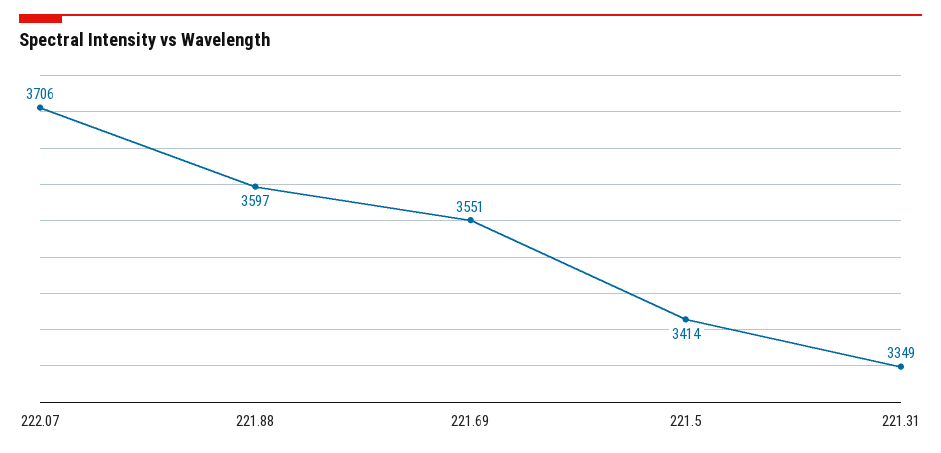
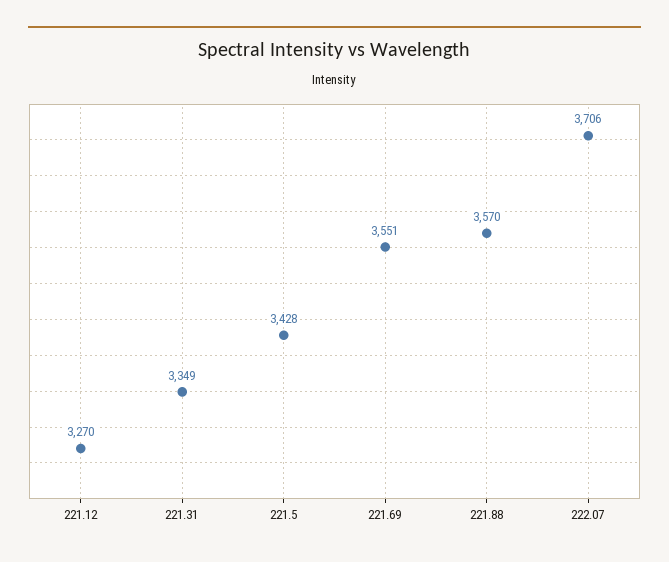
221.88: 3597 -> 3570
221.5: 3414 -> 3428
221.12: none -> 3270

